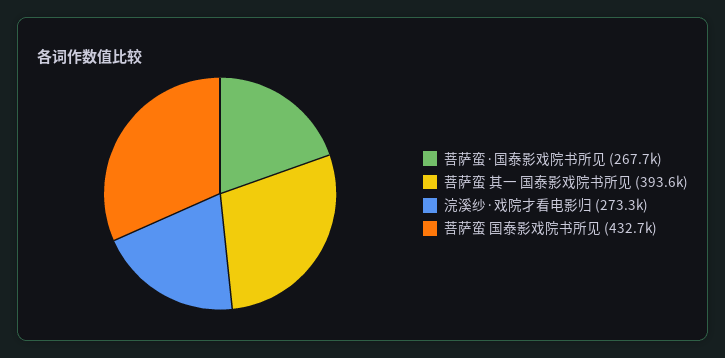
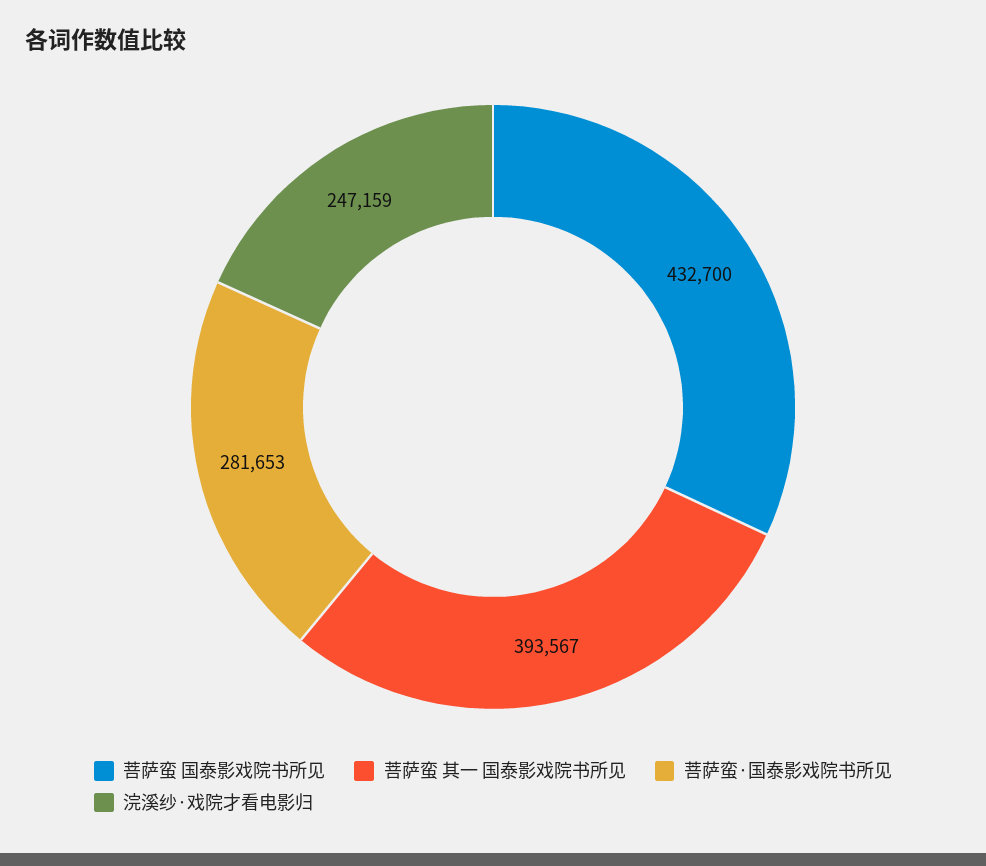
菩萨蛮·国泰影戏院书所见: 267700 -> 281653
浣溪纱·戏院才看电影归: 273300 -> 247159

